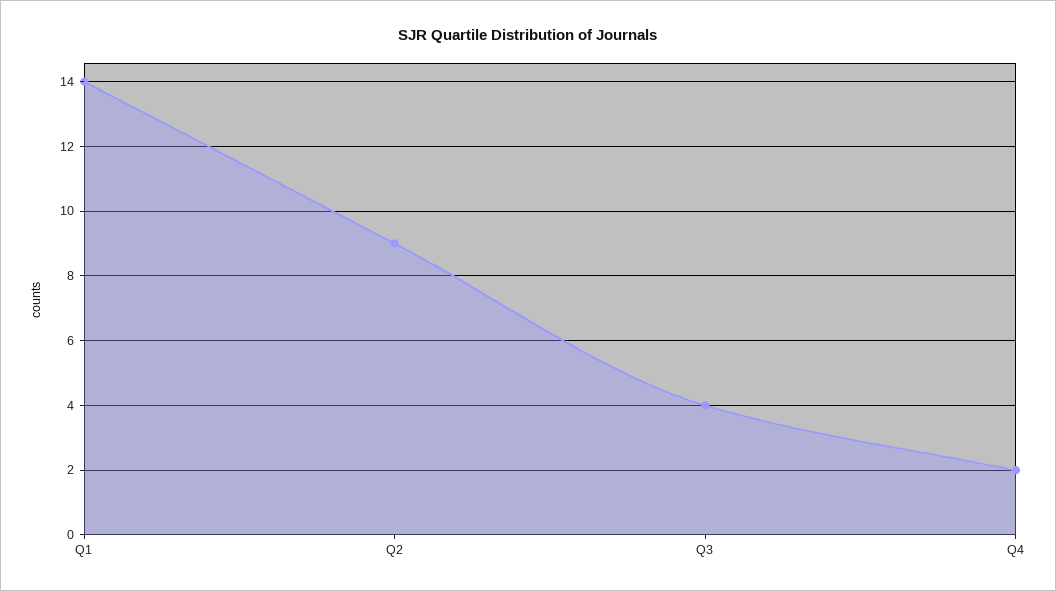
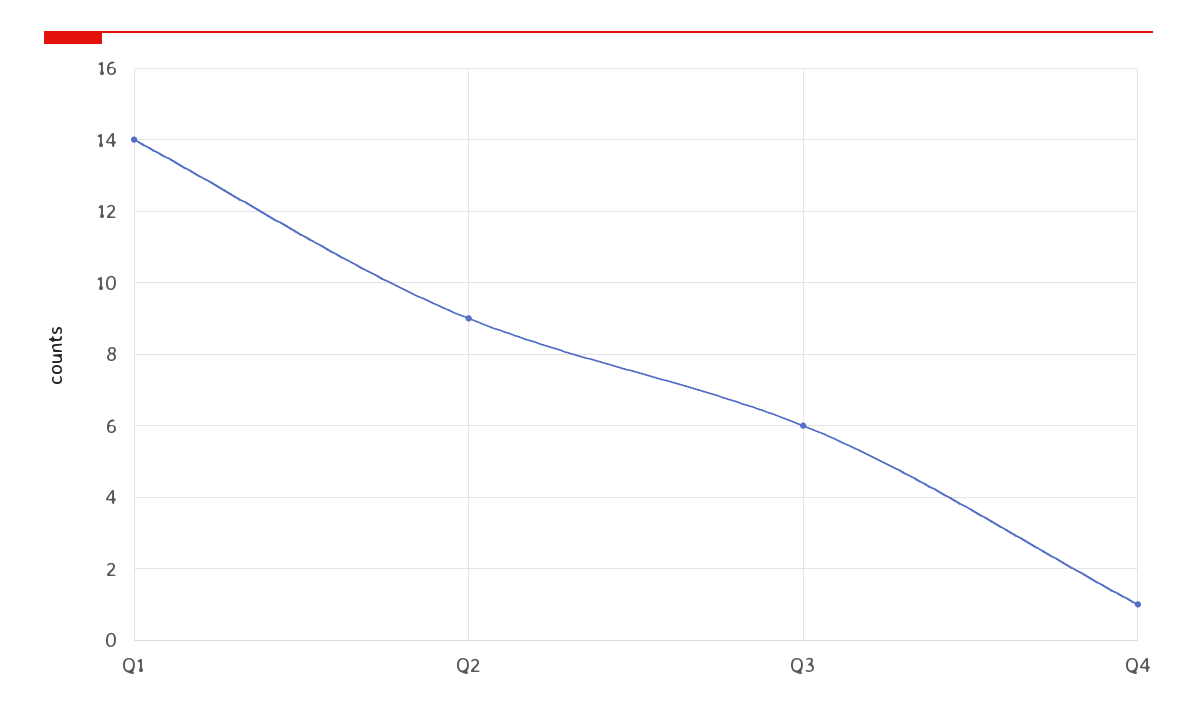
Q3: 4 -> 6
Q4: 2 -> 1

